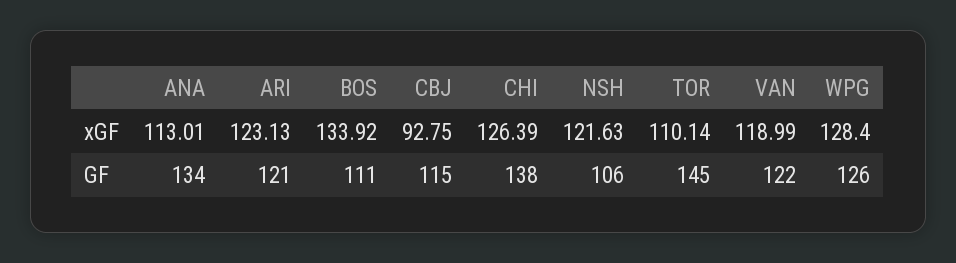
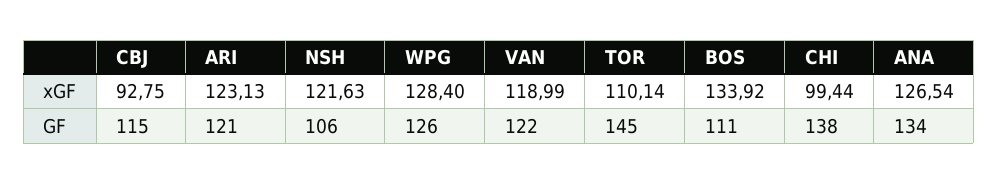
ANA, xGF: 113.01 -> 126.54
CHI, xGF: 126.39 -> 99.44

